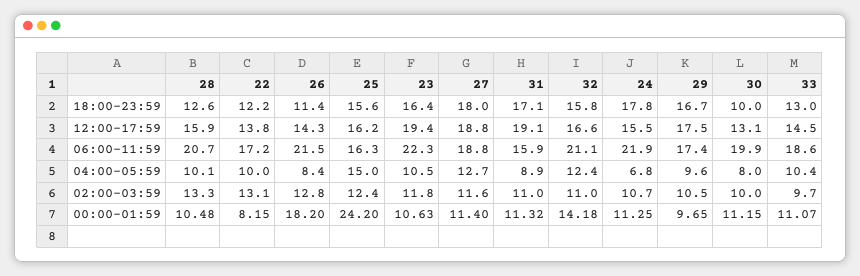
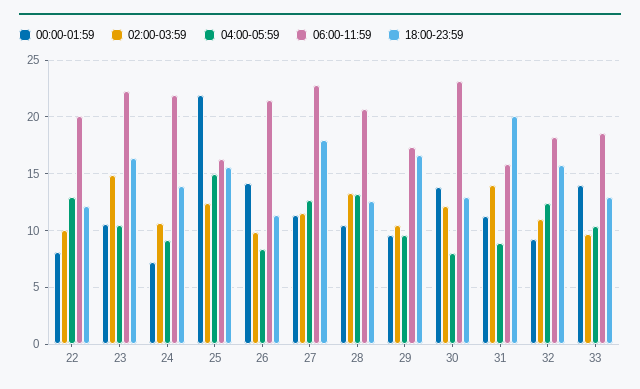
18:00-23:59, 31: 17.1 -> 20
18:00-23:59, 24: 17.8 -> 14
18:00-23:59, 30: 10 -> 13
12:00-17:59, 28: 15.9 -> none
12:00-17:59, 22: 13.8 -> none
12:00-17:59, 26: 14.3 -> none
12:00-17:59, 25: 16.2 -> none
12:00-17:59, 23: 19.4 -> none
12:00-17:59, 27: 18.8 -> none
12:00-17:59, 31: 19.1 -> none
12:00-17:59, 32: 16.6 -> none
12:00-17:59, 24: 15.5 -> none
12:00-17:59, 29: 17.5 -> none
12:00-17:59, 30: 13.1 -> none
12:00-17:59, 33: 14.5 -> none
06:00-11:59, 22: 17.2 -> 20
06:00-11:59, 27: 18.8 -> 23
06:00-11:59, 32: 21.1 -> 18
06:00-11:59, 30: 19.9 -> 23
04:00-05:59, 28: 10.1 -> 13
04:00-05:59, 22: 10 -> 13
04:00-05:59, 24: 6.8 -> 9
02:00-03:59, 22: 13.1 -> 10
02:00-03:59, 26: 12.8 -> 10
02:00-03:59, 23: 11.8 -> 15
02:00-03:59, 31: 11 -> 14
02:00-03:59, 30: 10 -> 12
00:00-01:59, 26: 18.2 -> 14
00:00-01:59, 25: 24.2 -> 22
00:00-01:59, 32: 14.18 -> 9
00:00-01:59, 24: 11.25 -> 7
00:00-01:59, 30: 11.15 -> 14
00:00-01:59, 33: 11.07 -> 14

